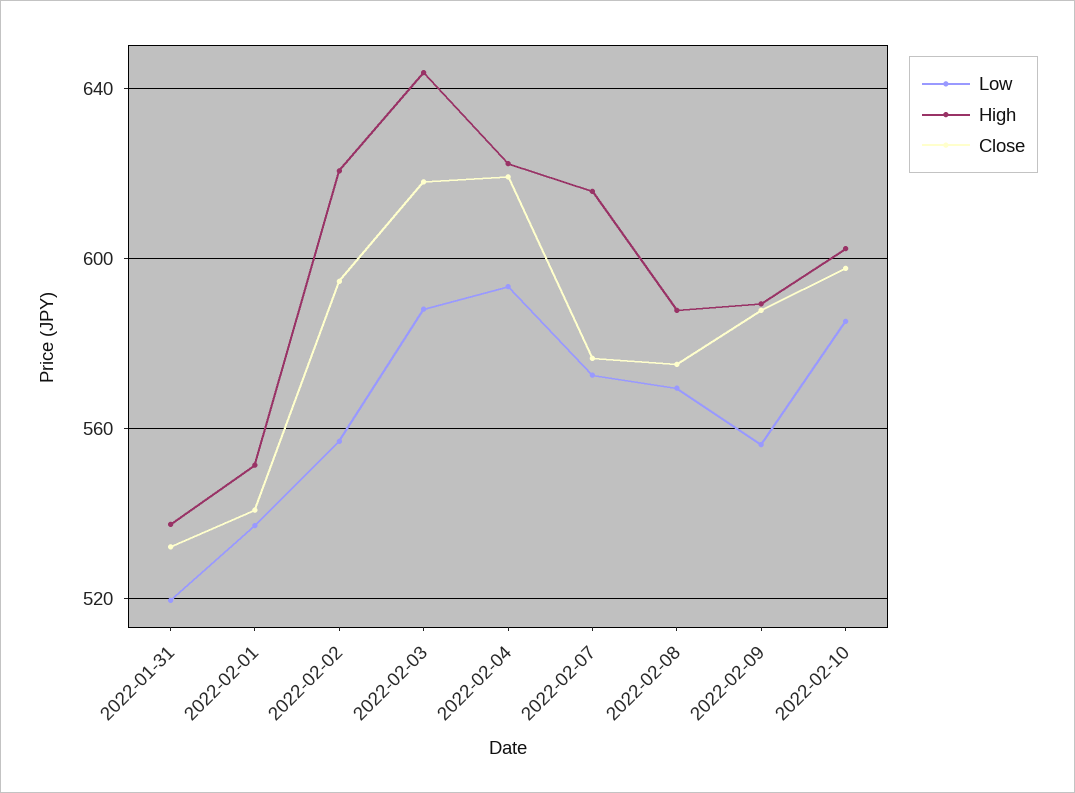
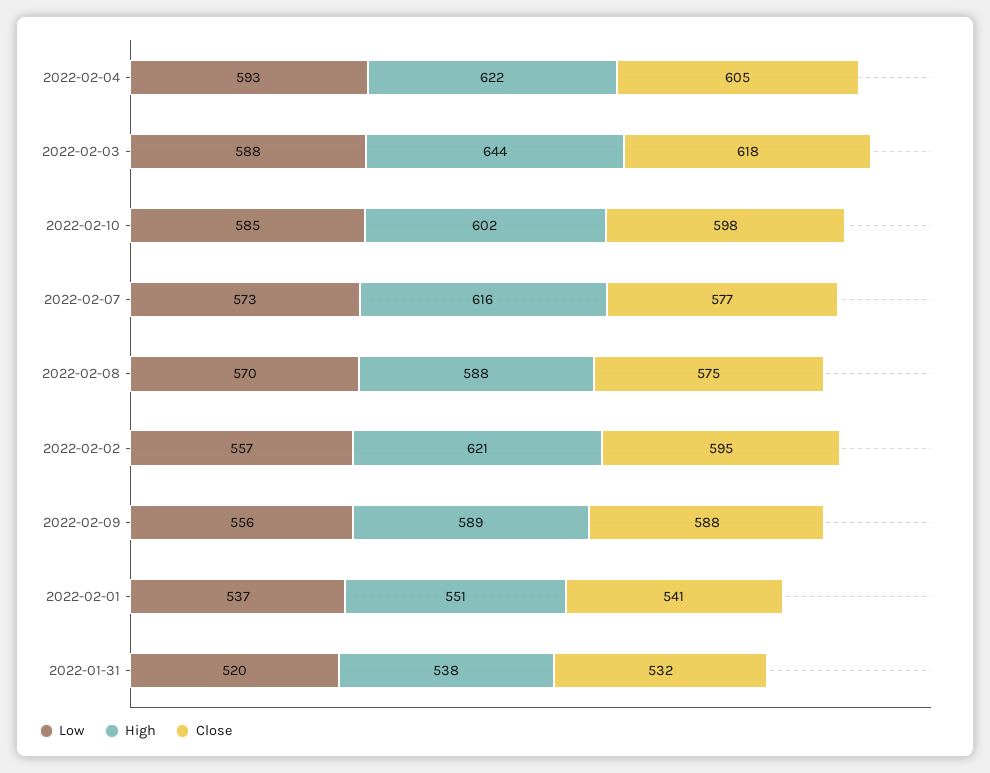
Close, 2022-02-04: 620 -> 605

